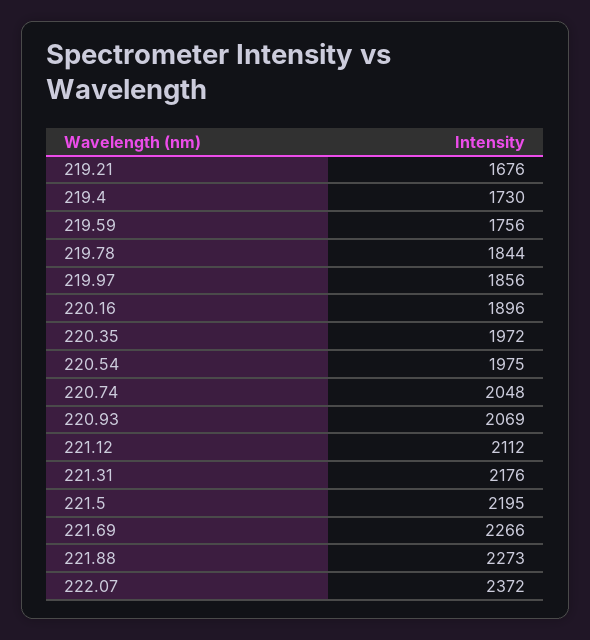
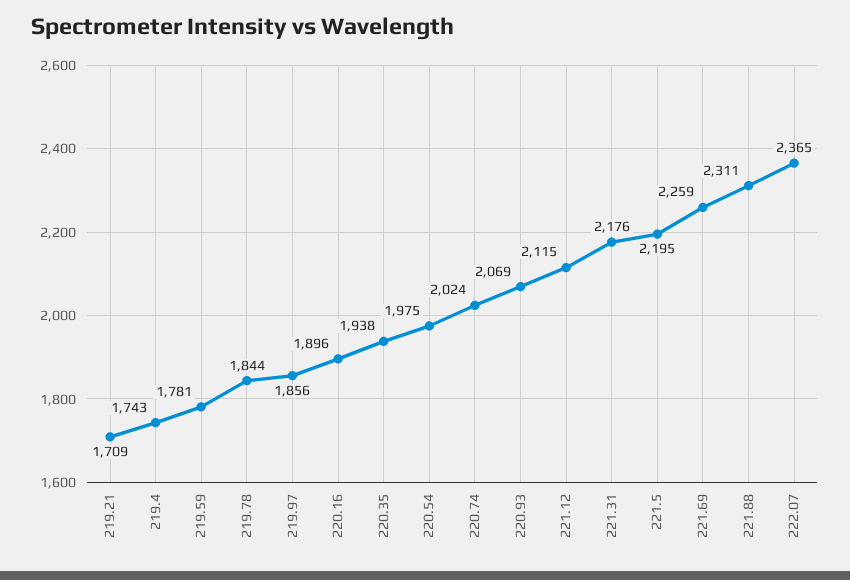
219.21: 1676 -> 1709
219.4: 1730 -> 1743
219.59: 1756 -> 1781
220.35: 1972 -> 1938
220.74: 2048 -> 2024
221.12: 2112 -> 2115
221.69: 2266 -> 2259
221.88: 2273 -> 2311
222.07: 2372 -> 2365

